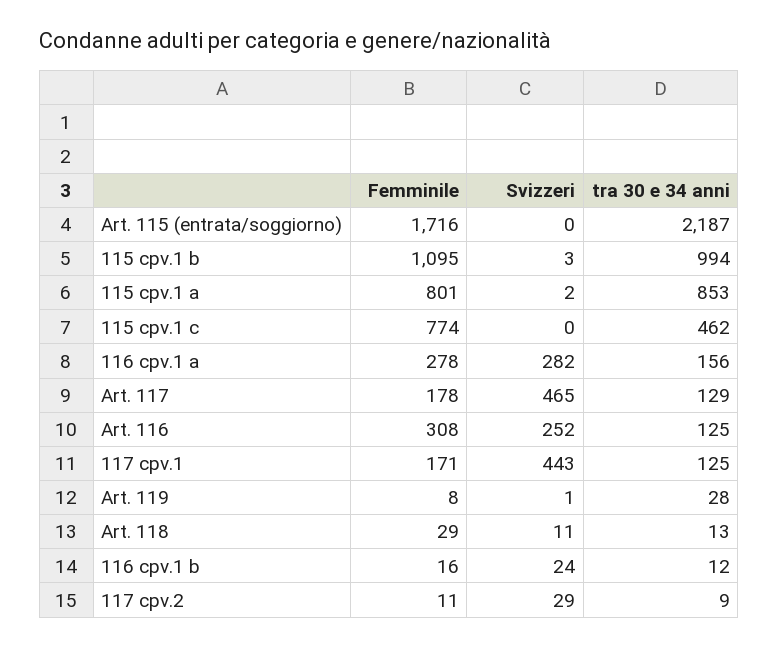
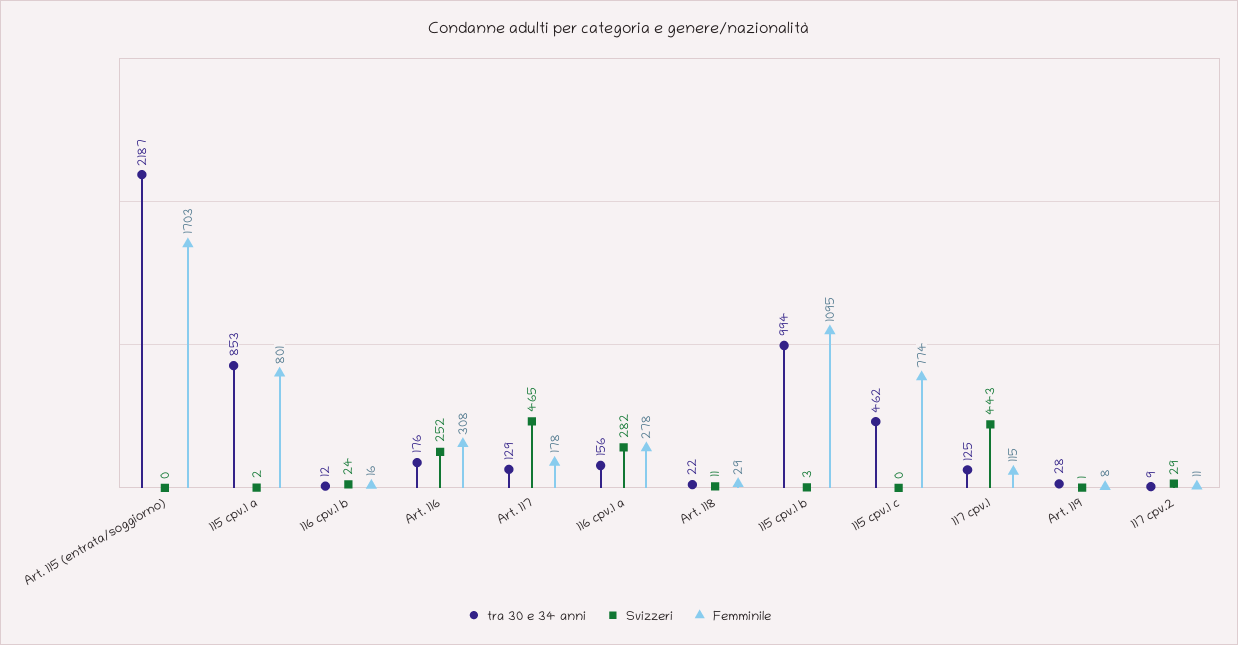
Femminile, Art. 115 (entrata/soggiorno): 1716 -> 1703
tra 30 e 34 anni, Art. 116: 125 -> 176
Femminile, 117 cpv.1: 171 -> 115
tra 30 e 34 anni, Art. 118: 13 -> 22

